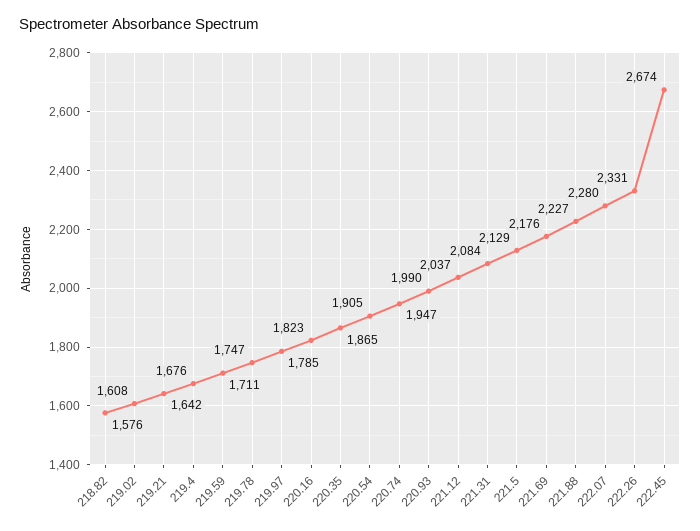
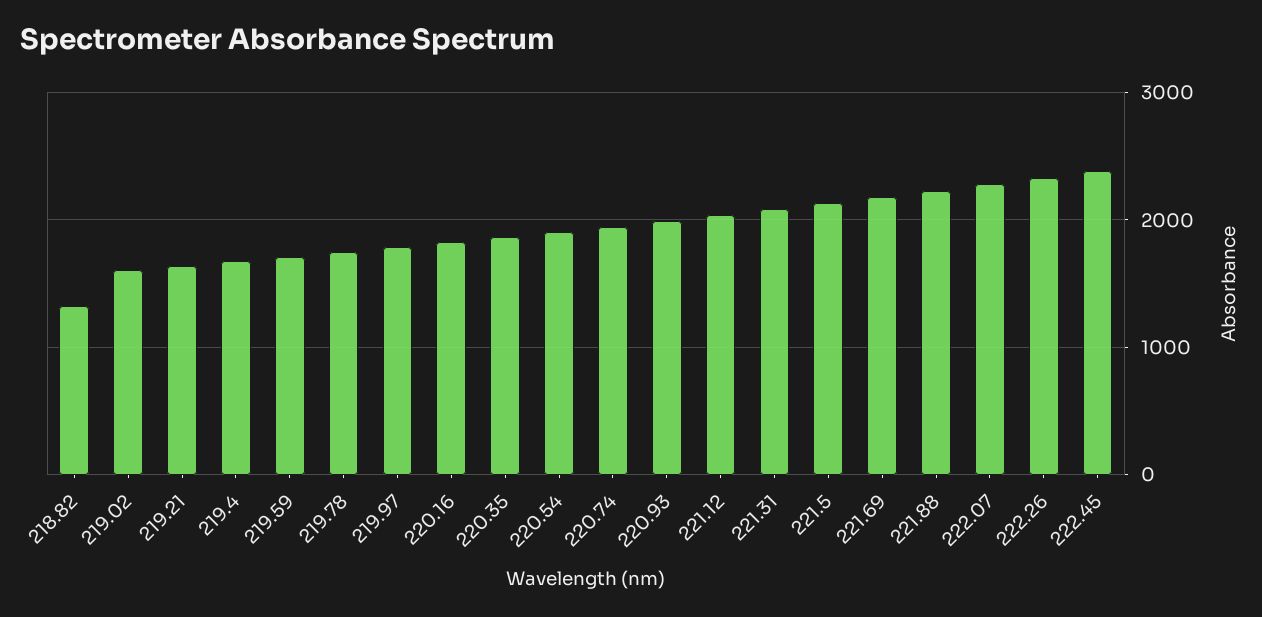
218.82: 1576 -> 1300
222.45: 2674 -> 2400

